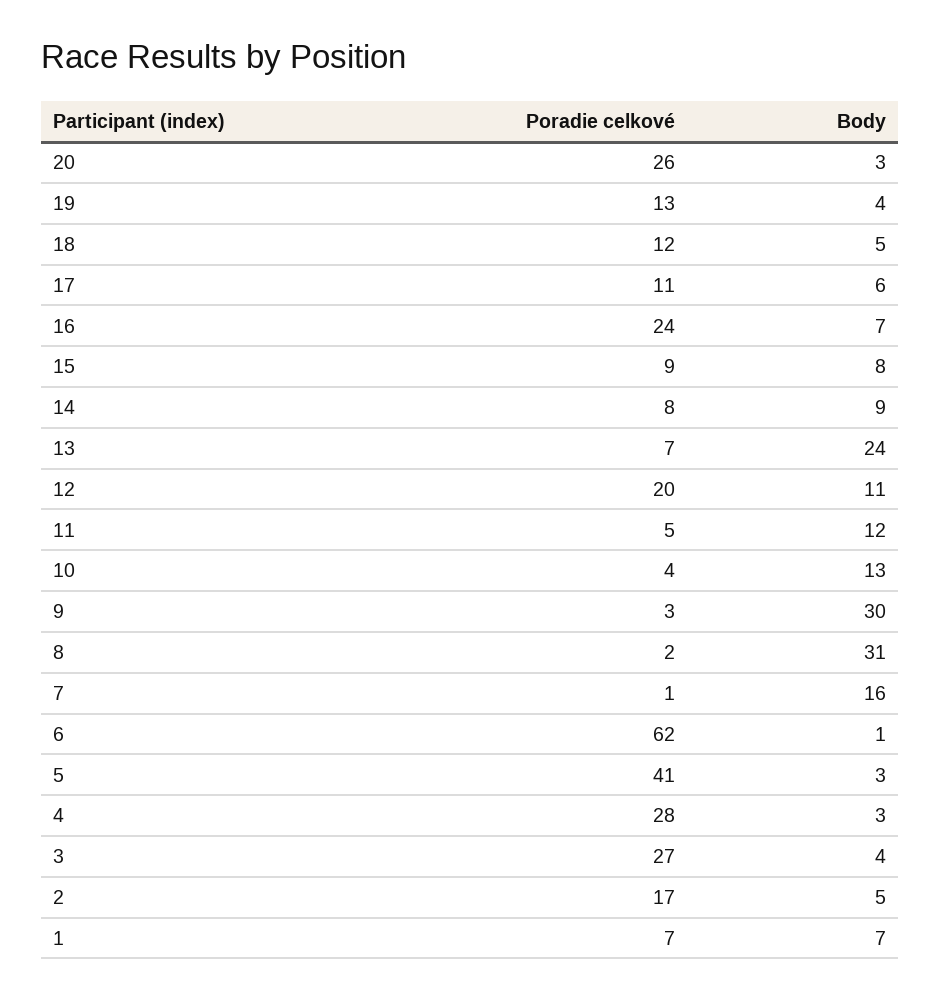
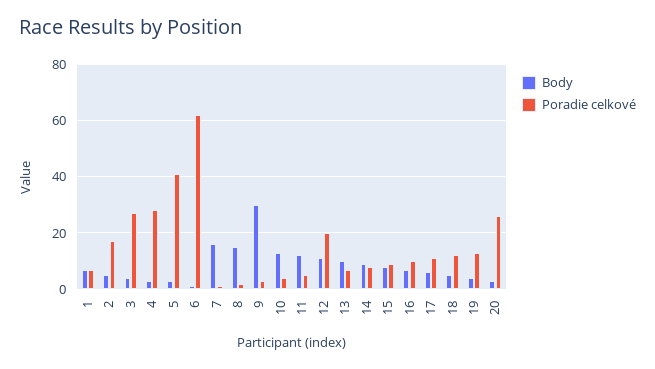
Poradie celkové, 16: 24 -> 10
Body, 13: 24 -> 10
Body, 8: 31 -> 15

